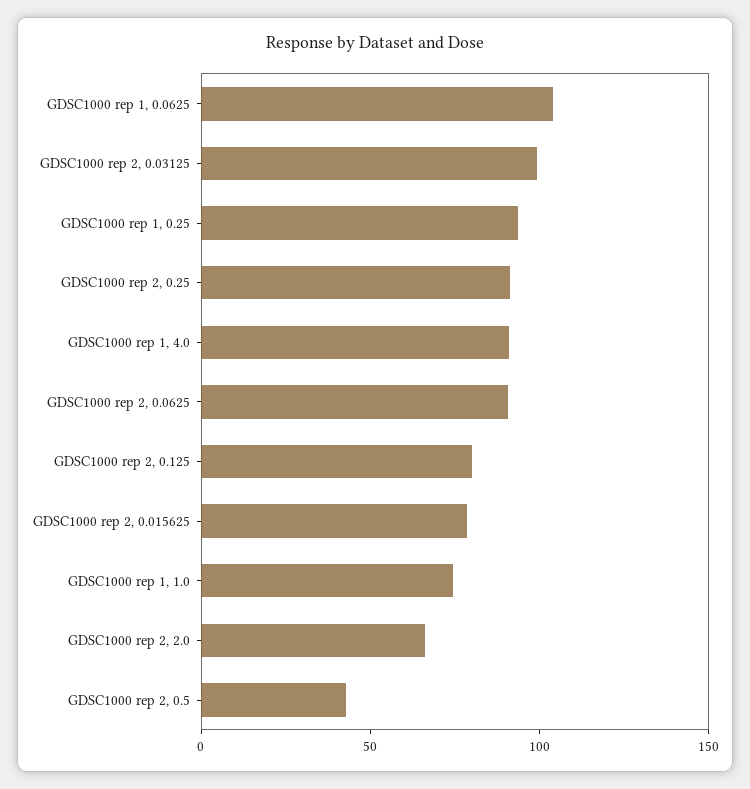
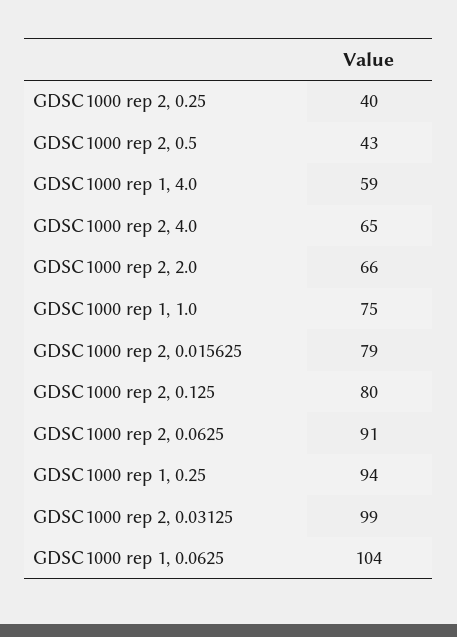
GDSC1000 rep 2, 0.25: 90 -> 40
GDSC1000 rep 1, 4.0: 90 -> 59
GDSC1000 rep 2, 4.0: none -> 65

